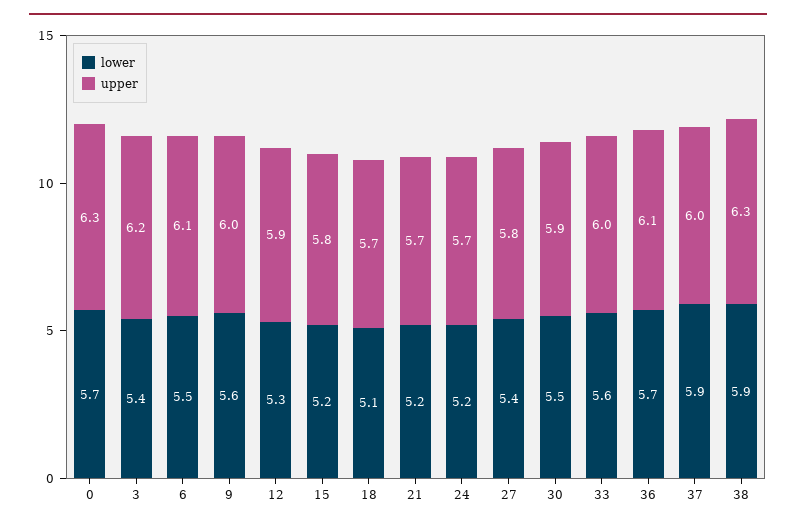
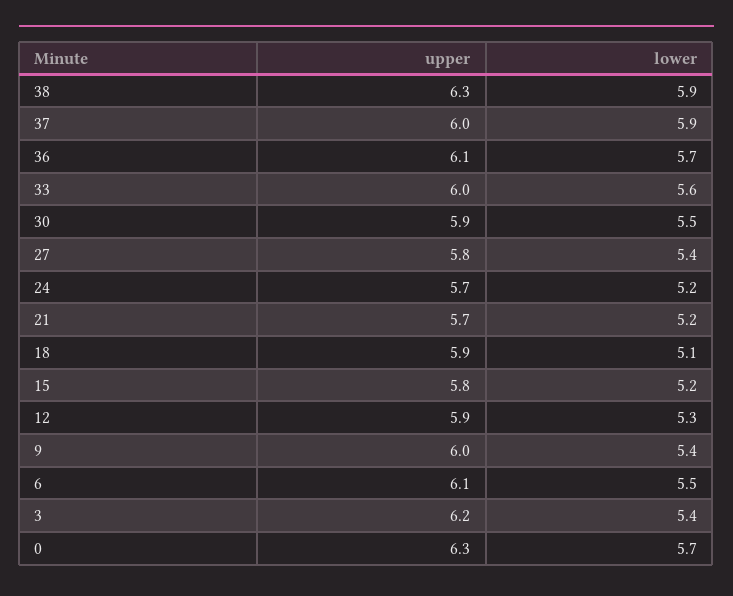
lower, 9: 5.6 -> 5.4
upper, 18: 5.7 -> 5.9

